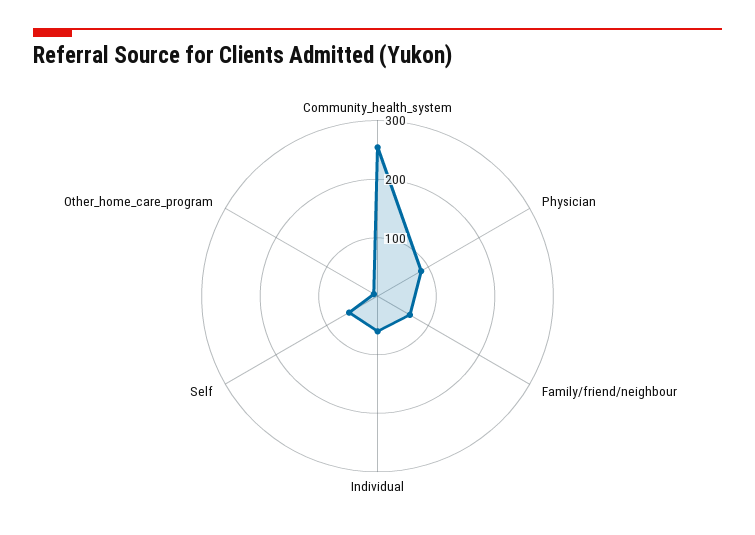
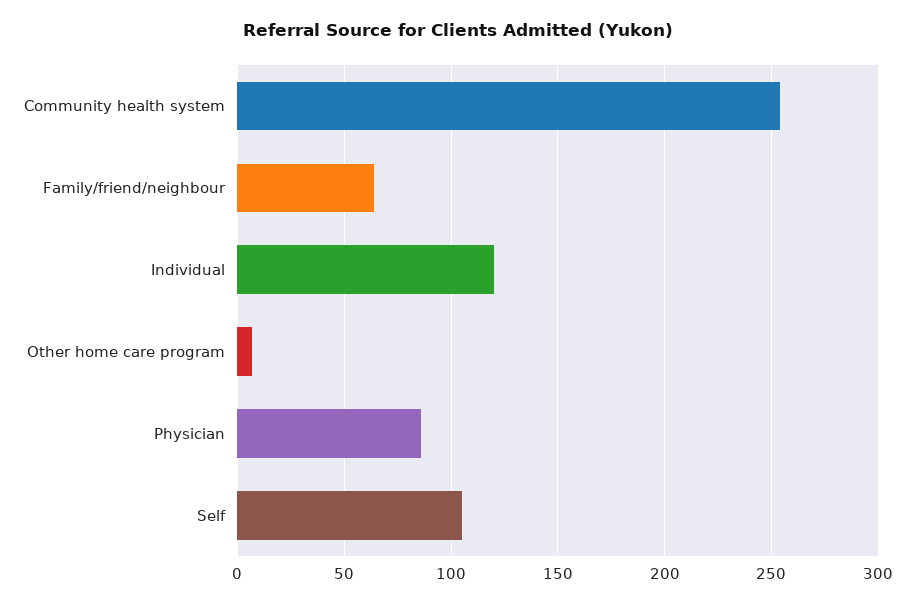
Individual: 60 -> 120
Self: 60 -> 105

